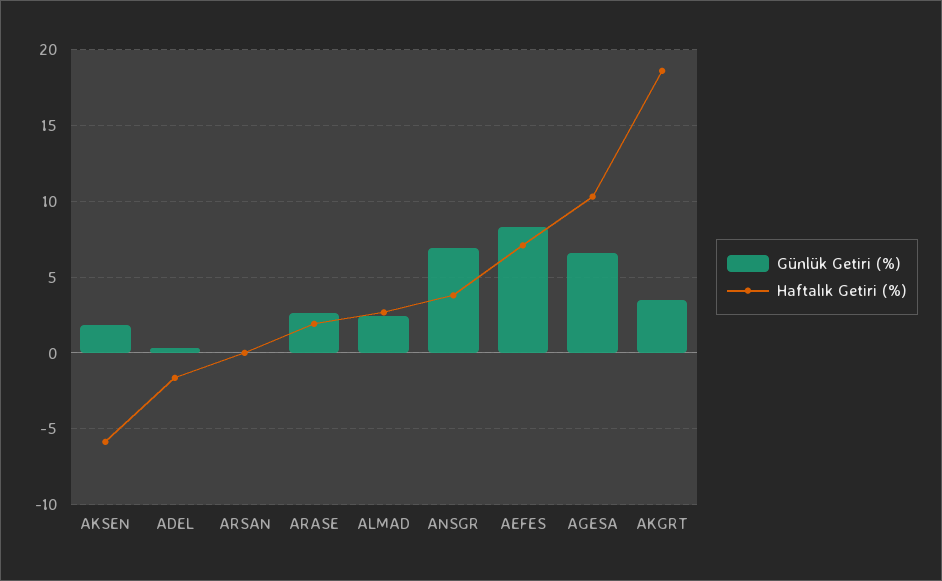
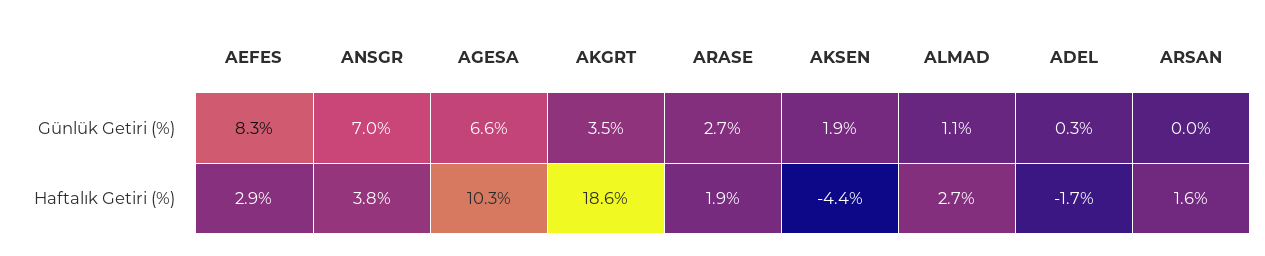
Haftalık Getiri (%), AKSEN: -6 -> -4.4
Haftalık Getiri (%), ARSAN: 0 -> 1.6
Günlük Getiri (%), ALMAD: 2.5 -> 1.1
Haftalık Getiri (%), AEFES: 7 -> 2.9

